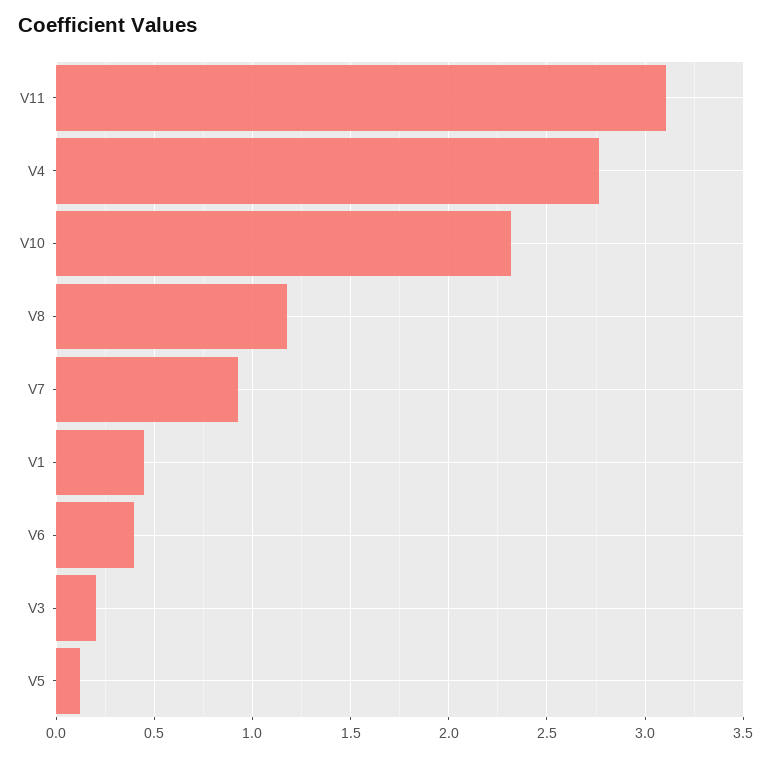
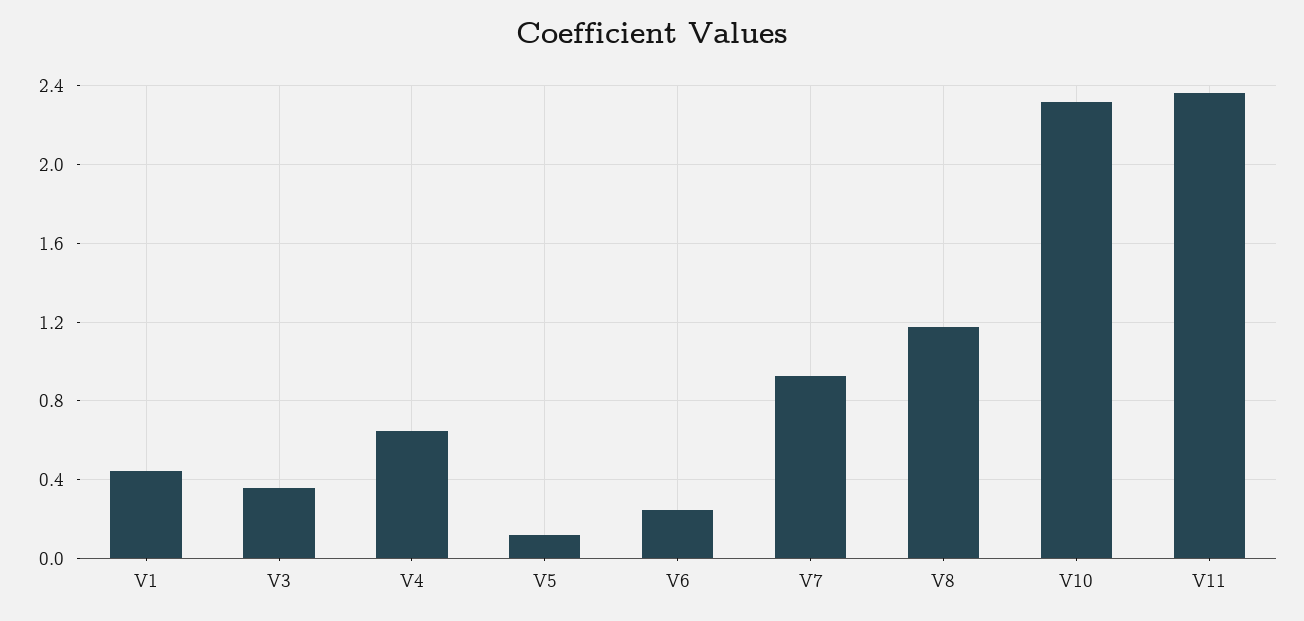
V11: 3.1 -> 2.35
V4: 2.75 -> 0.65
V6: 0.4 -> 0.25
V3: 0.2 -> 0.35

